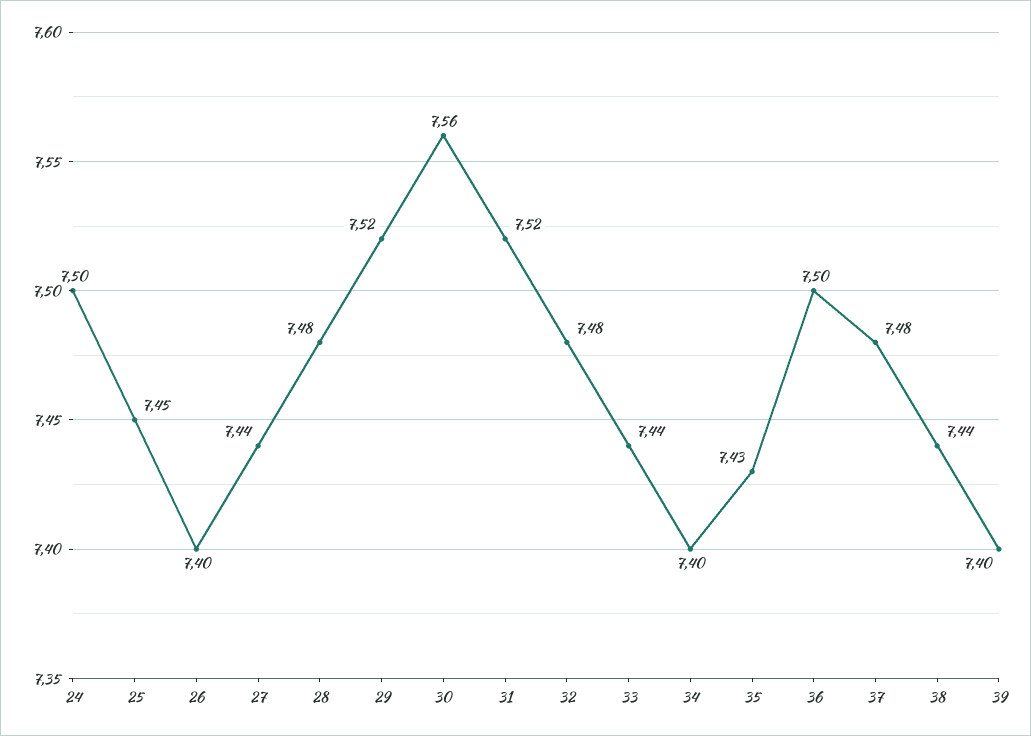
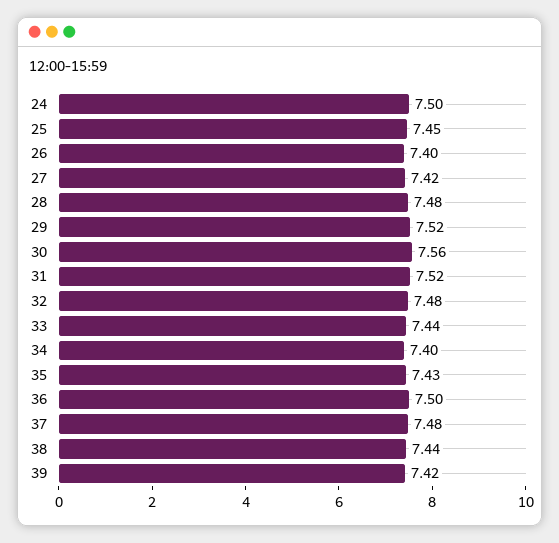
27: 7.44 -> 7.42
39: 7.4 -> 7.42

